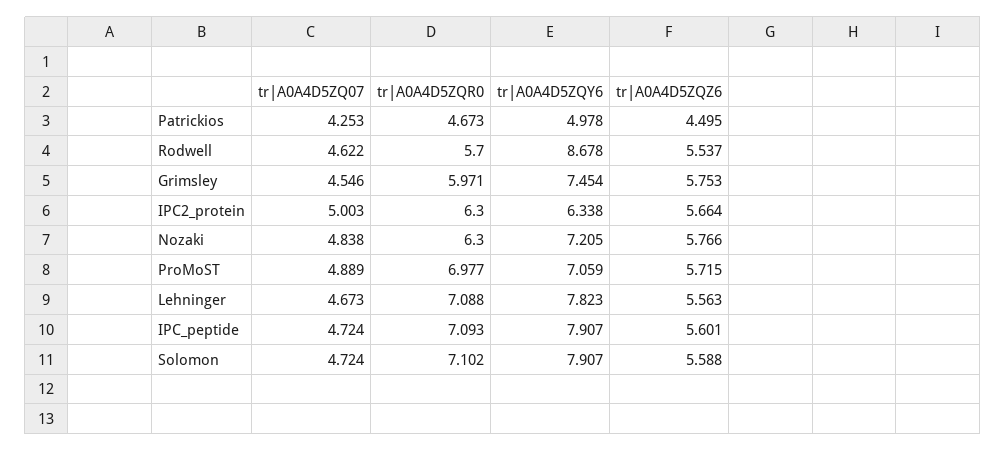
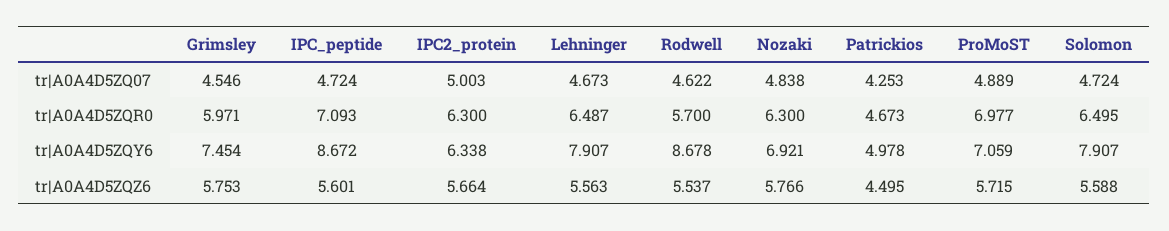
tr|A0A4D5ZQY6, Nozaki: 7.205 -> 6.921
tr|A0A4D5ZQR0, Lehninger: 7.088 -> 6.487
tr|A0A4D5ZQY6, Lehninger: 7.823 -> 7.907
tr|A0A4D5ZQY6, IPC_peptide: 7.907 -> 8.672
tr|A0A4D5ZQR0, Solomon: 7.102 -> 6.495

